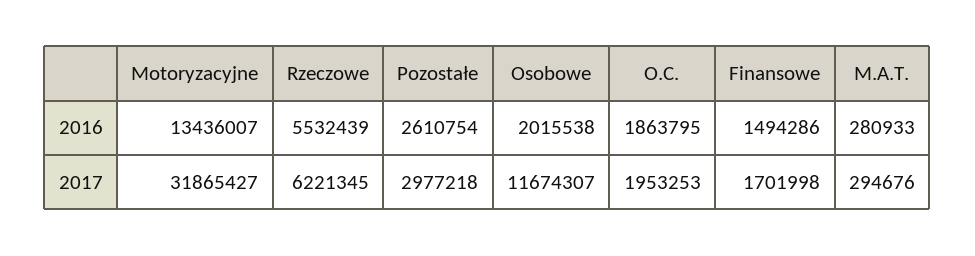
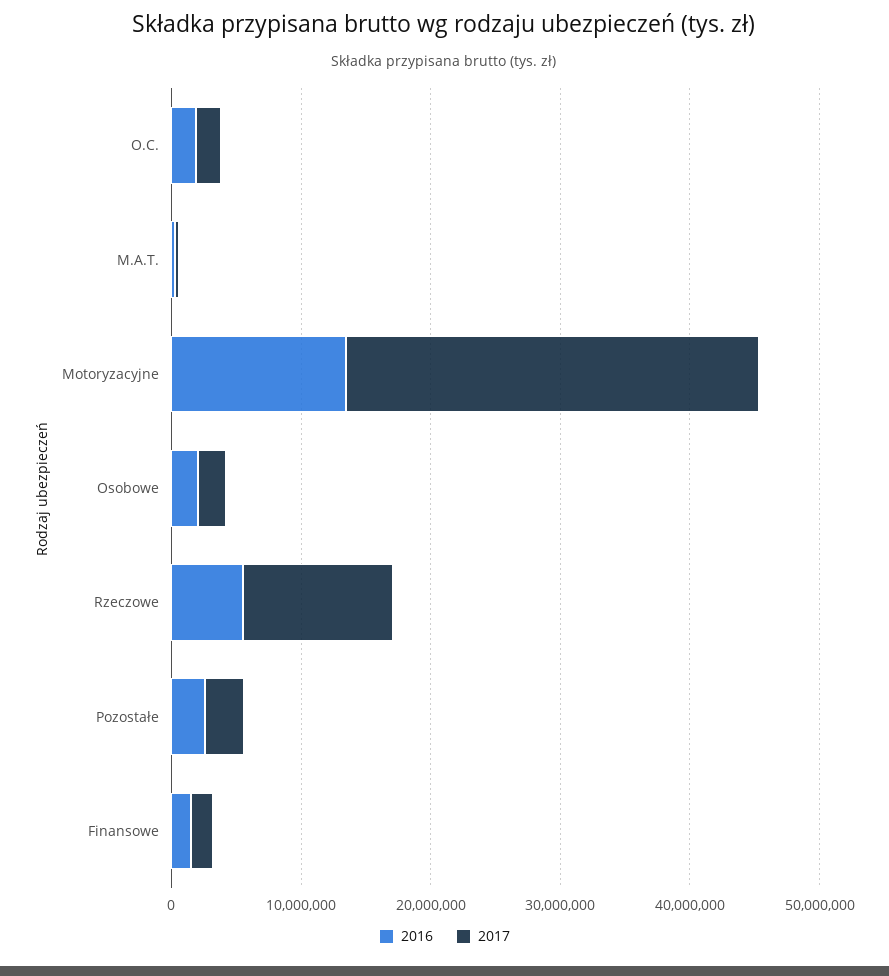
2017, Rzeczowe: 6221345 -> 12000000
2017, Osobowe: 11674307 -> 2000000

